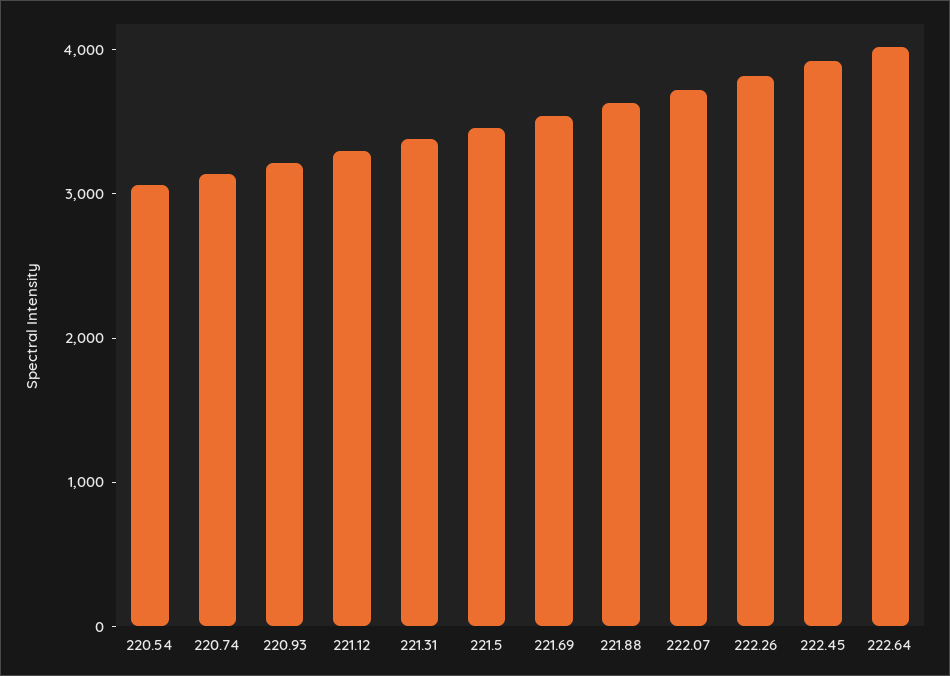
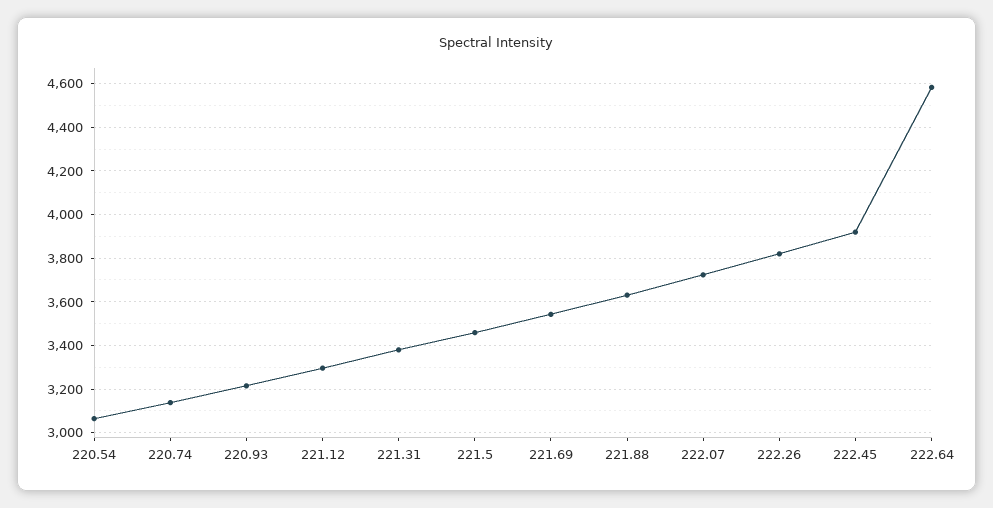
222.64: 4000 -> 4600

